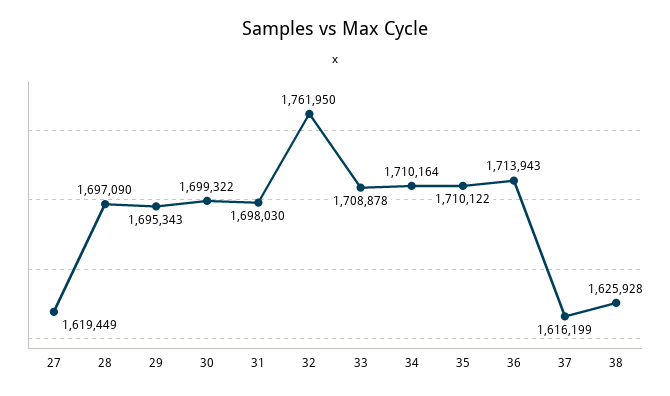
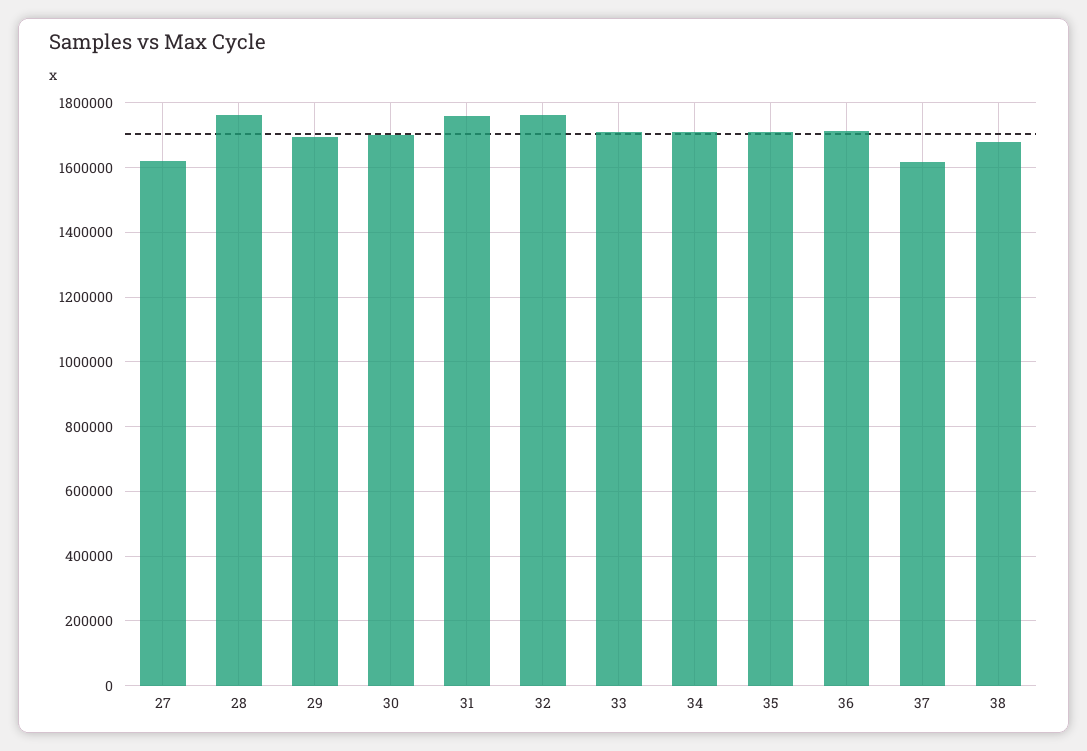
28: 1697090 -> 1760000
31: 1698030 -> 1760000
38: 1625928 -> 1680000

